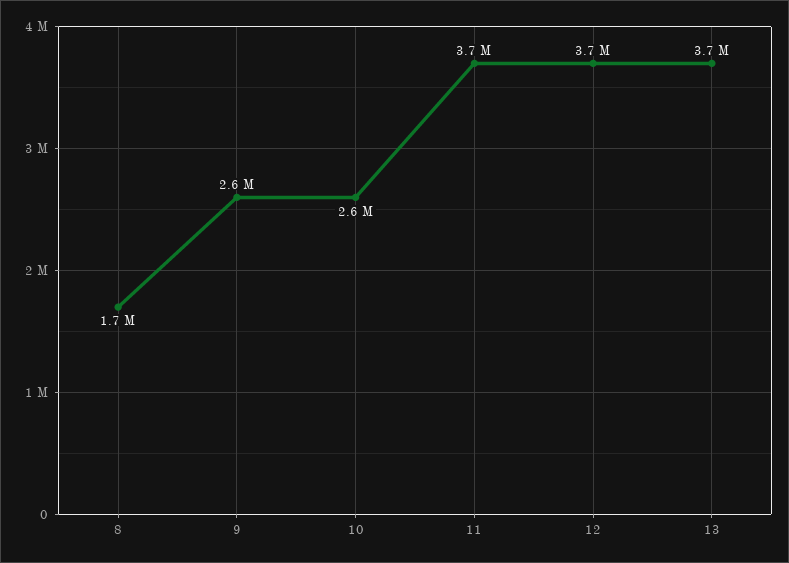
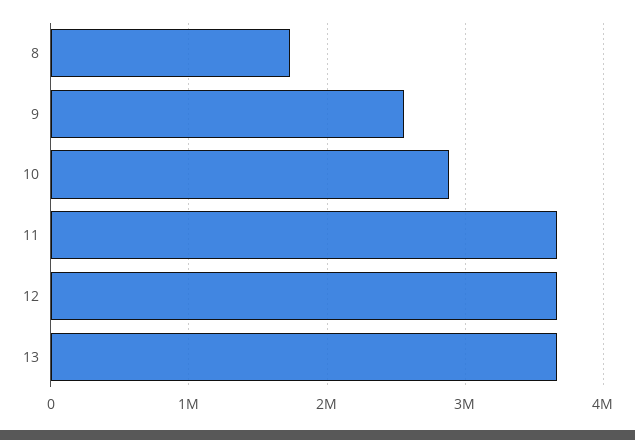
10: 2600000 -> 2900000

